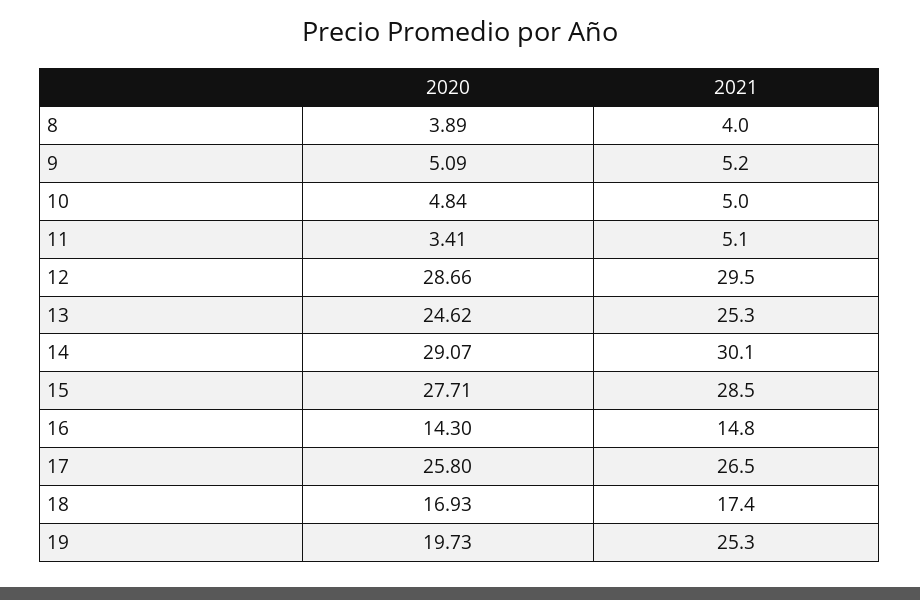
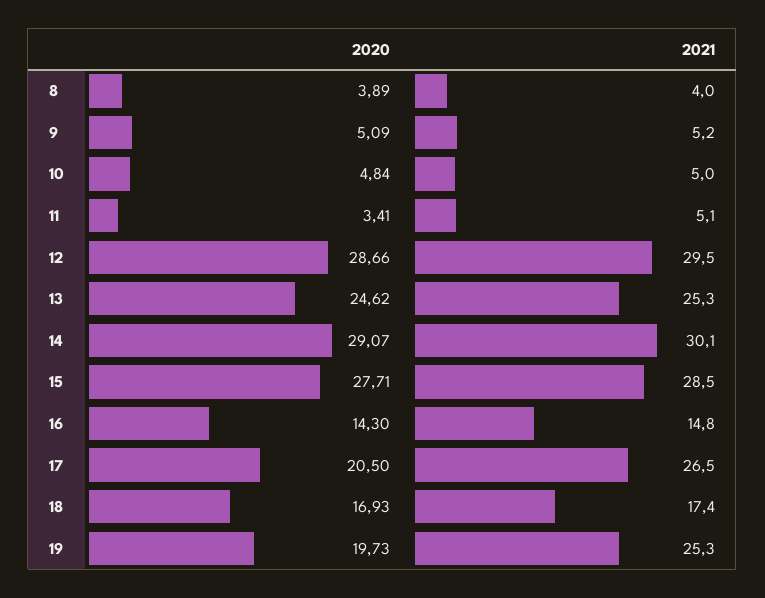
2020, 17: 25.8 -> 20.5

